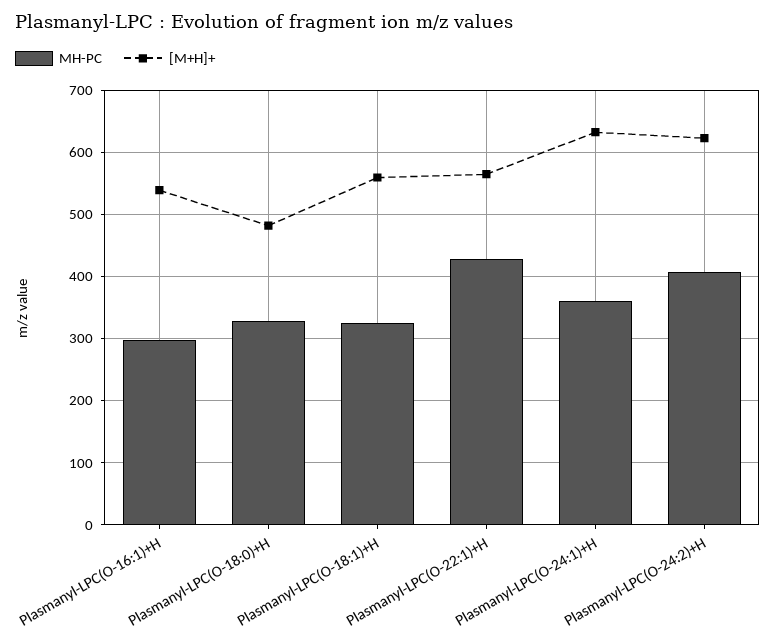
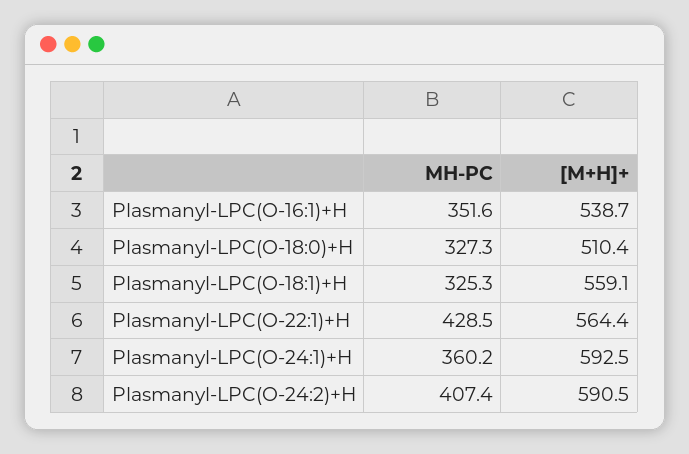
MH-PC, Plasmanyl-LPC(O-16:1)+H: 300 -> 351.6
[M+H]+, Plasmanyl-LPC(O-18:0)+H: 480 -> 510.4
[M+H]+, Plasmanyl-LPC(O-24:1)+H: 630 -> 592.5
[M+H]+, Plasmanyl-LPC(O-24:2)+H: 620 -> 590.5

